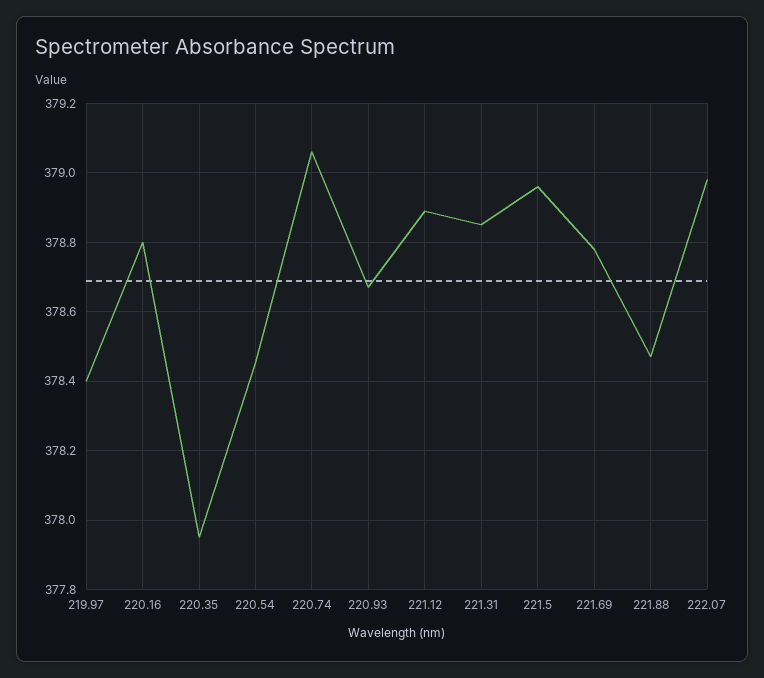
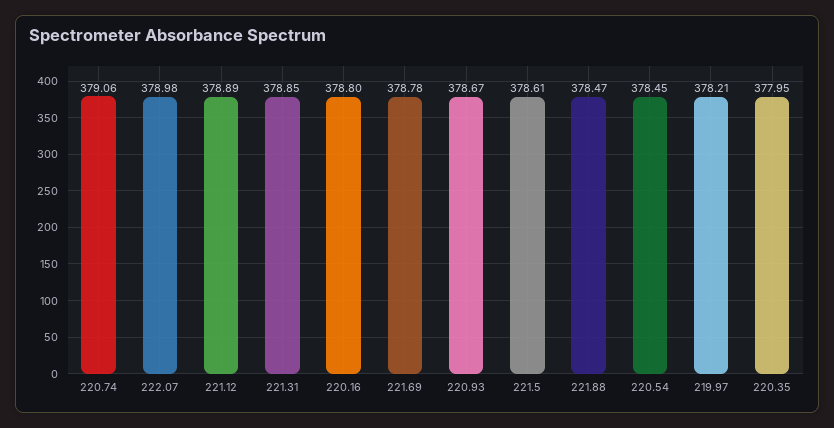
219.97: 378.4 -> 378.21
221.5: 378.95 -> 378.61

